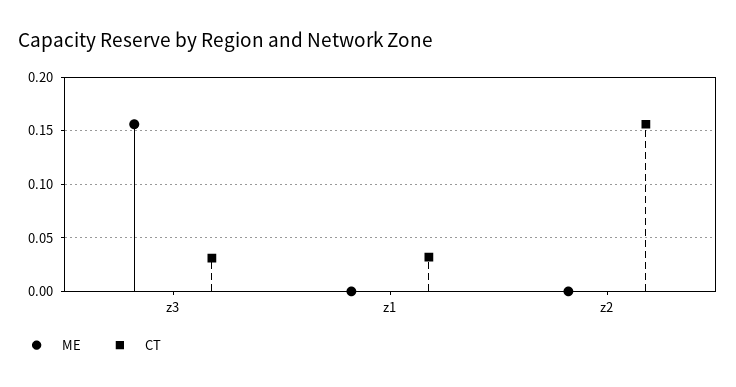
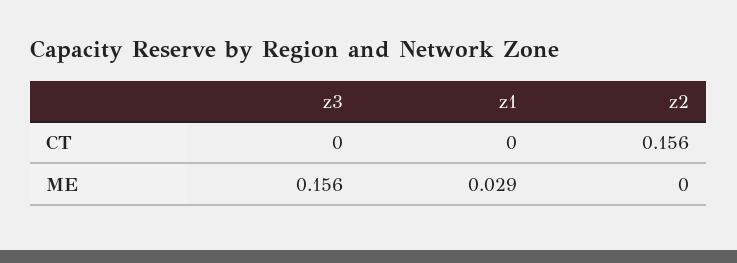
CT, z3: 0.03 -> 0
ME, z1: 0 -> 0.029
CT, z1: 0.03 -> 0

